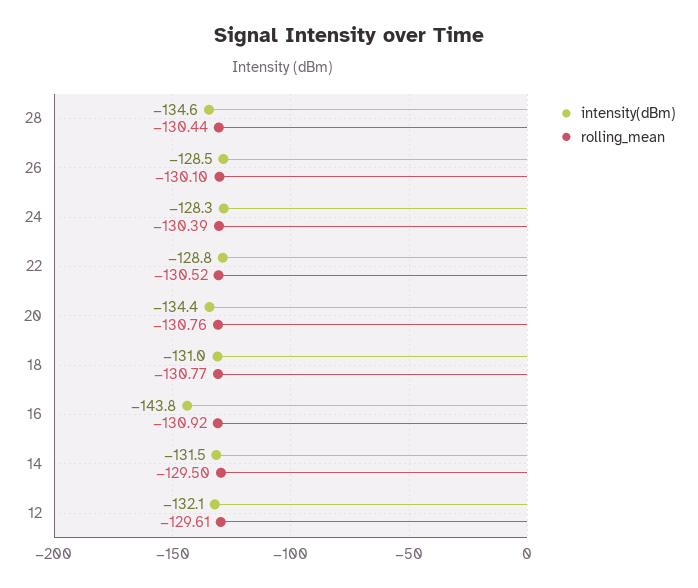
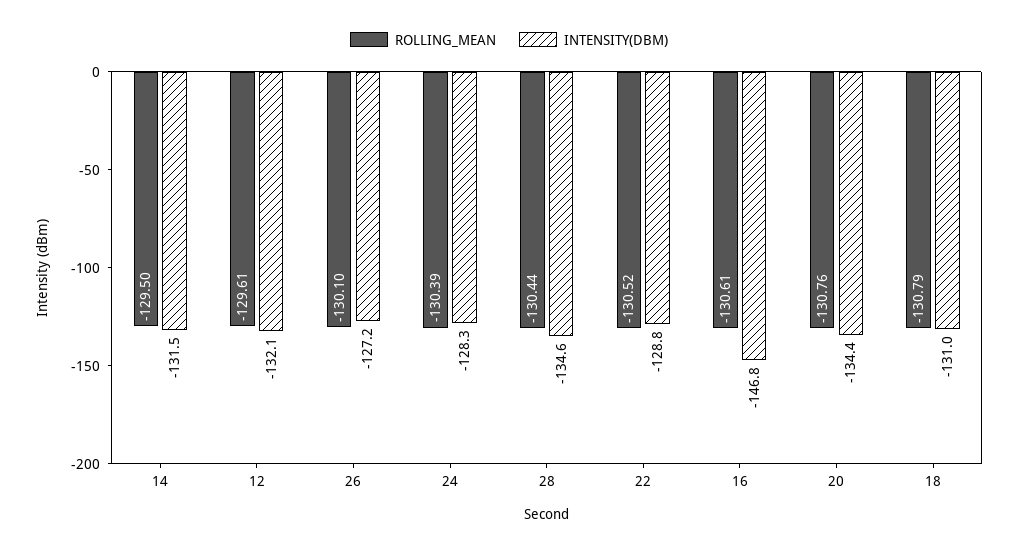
intensity(dBm), 26: -128.5 -> -127.2
rolling_mean, 18: -130.77 -> -130.79
intensity(dBm), 16: -143.8 -> -146.8
rolling_mean, 16: -130.92 -> -130.61

